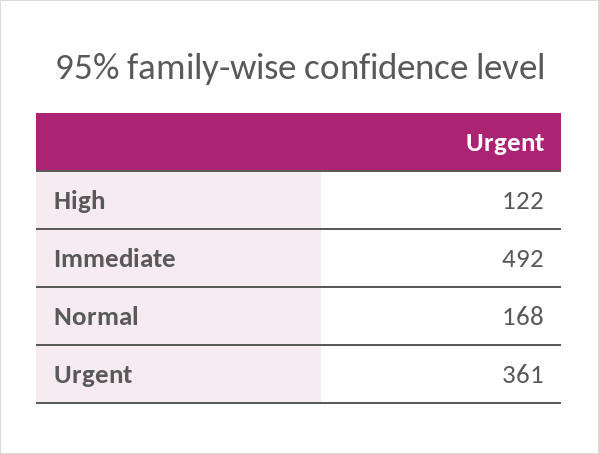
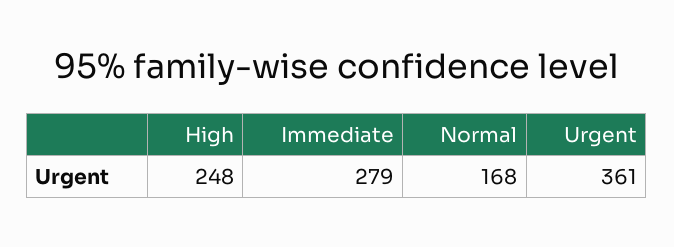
High: 122 -> 248
Immediate: 492 -> 279

